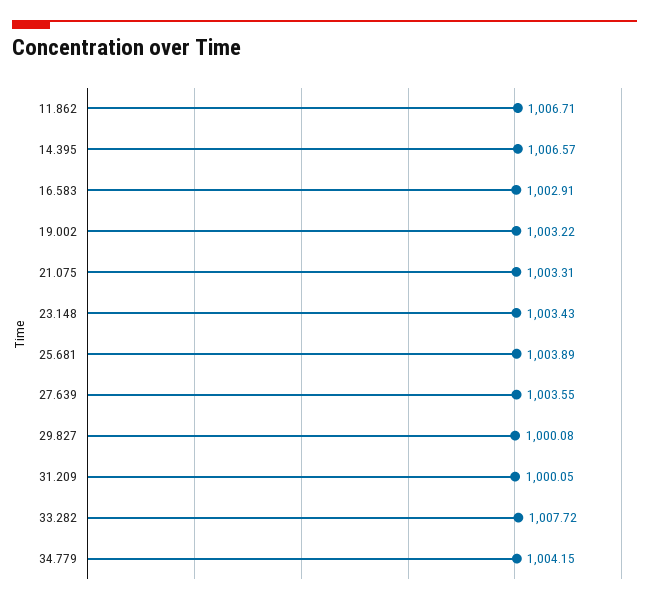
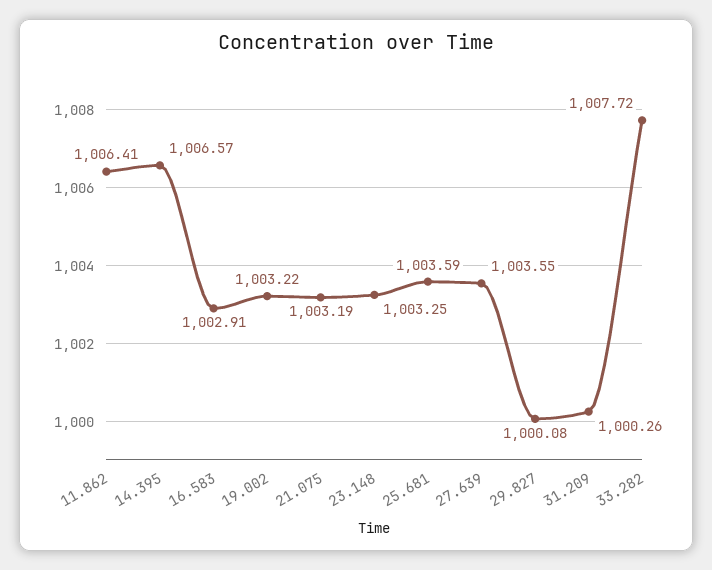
11.862: 1006.71 -> 1006.41
21.075: 1003.31 -> 1003.19
23.148: 1003.43 -> 1003.25
25.681: 1003.89 -> 1003.59
31.209: 1000.05 -> 1000.26
34.779: 1004.15 -> none

